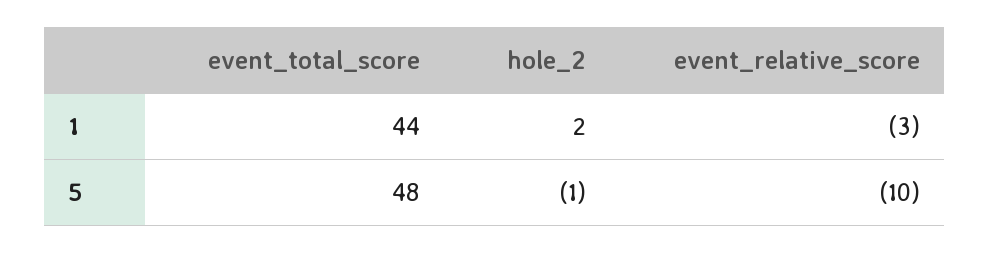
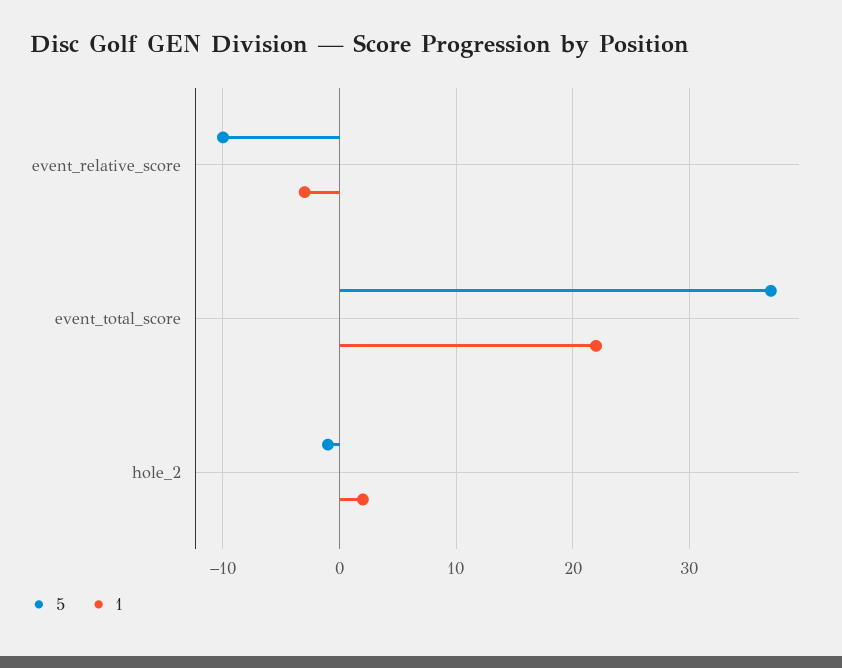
1, event_total_score: 44 -> 22
5, event_total_score: 48 -> 37

